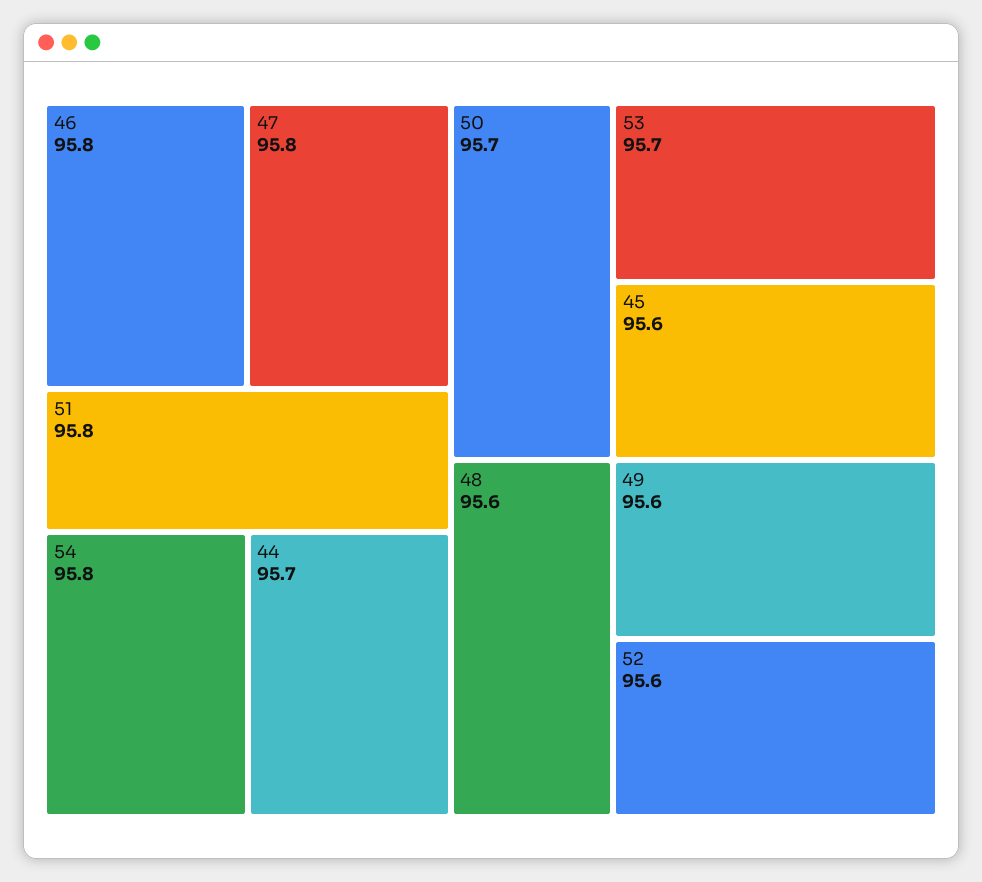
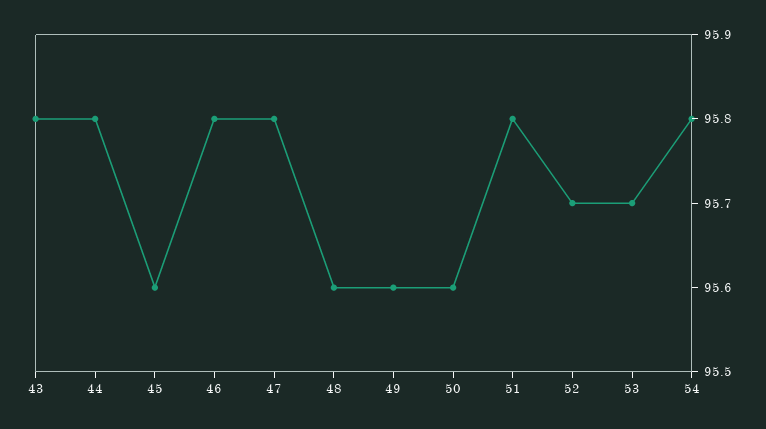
44: 95.7 -> 95.8
50: 95.7 -> 95.6
52: 95.6 -> 95.7
43: none -> 95.8

